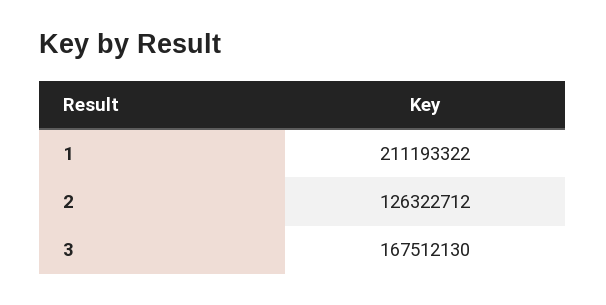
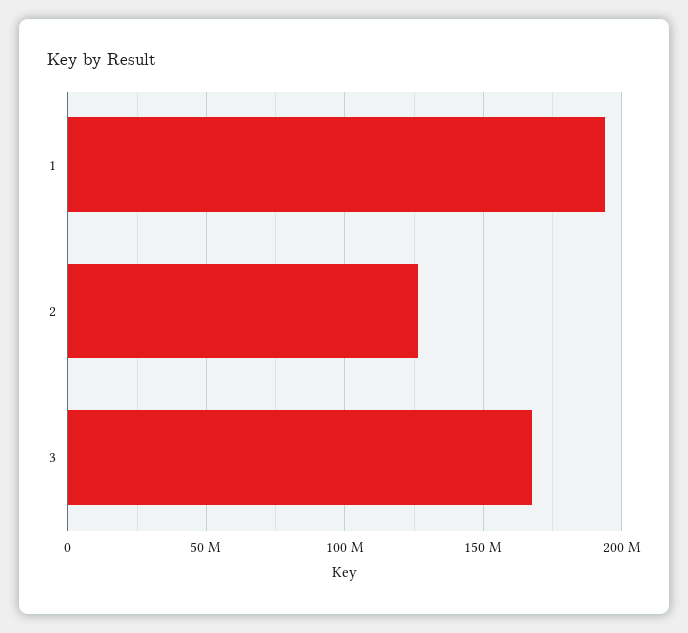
1: 211193322 -> 195000000

